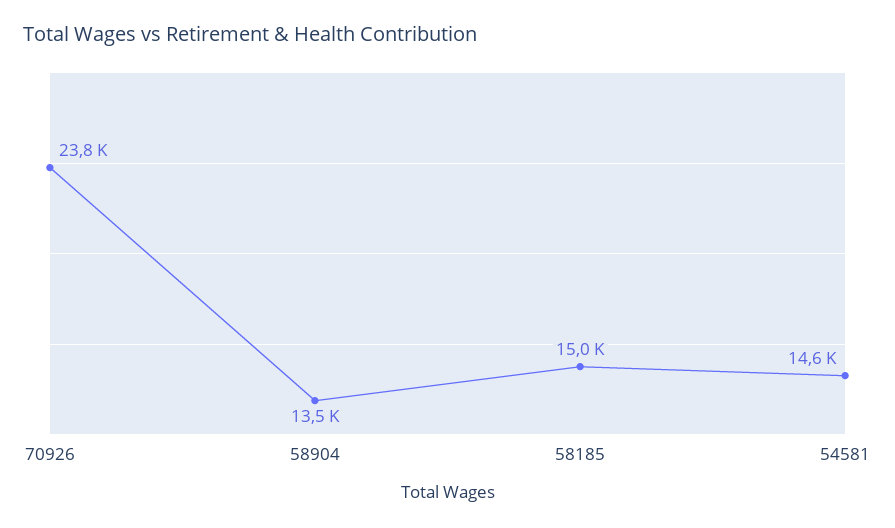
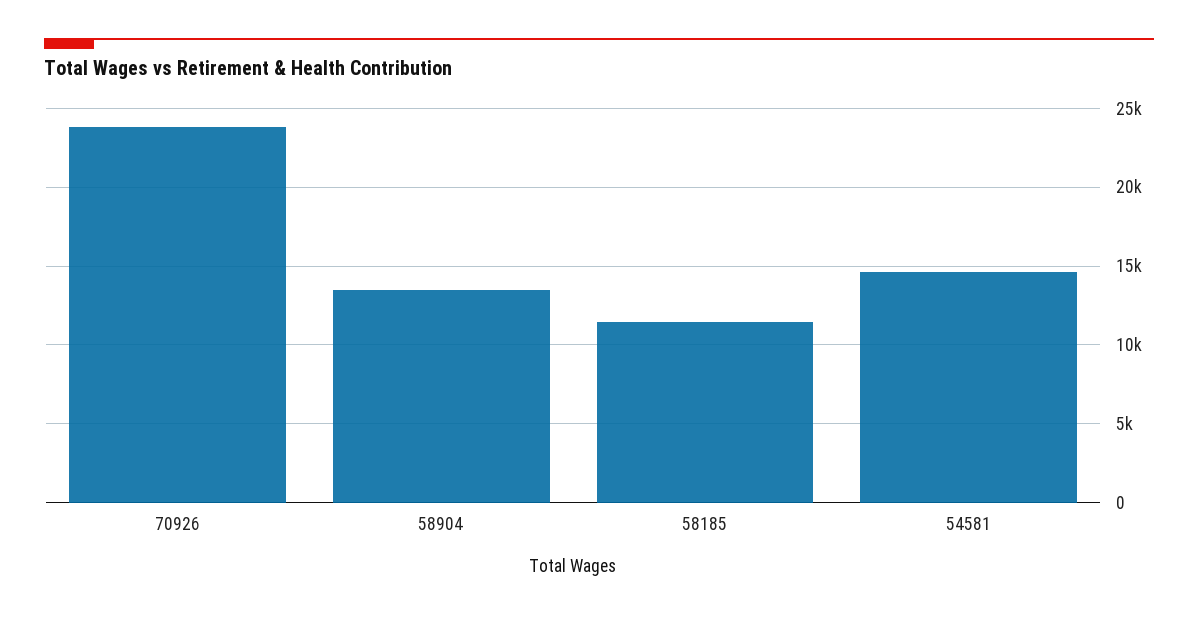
58185: 15000 -> 11500

